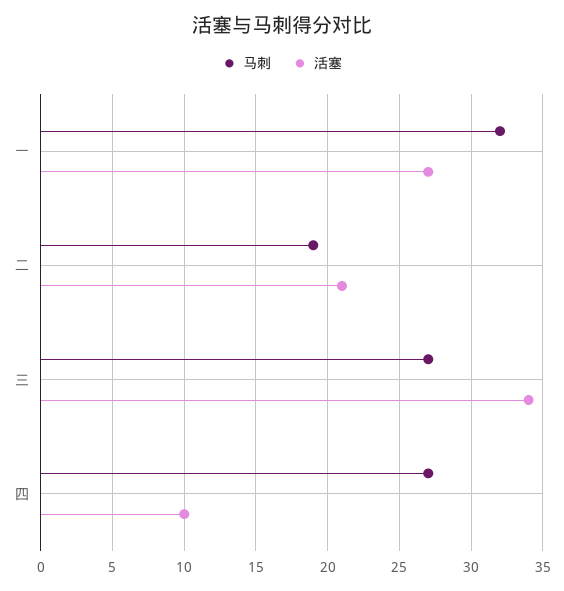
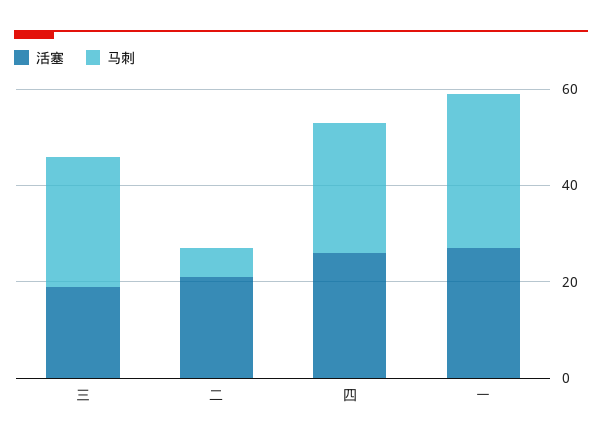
马刺, 二: 19 -> 5
活塞, 三: 34 -> 20
活塞, 四: 10 -> 25

